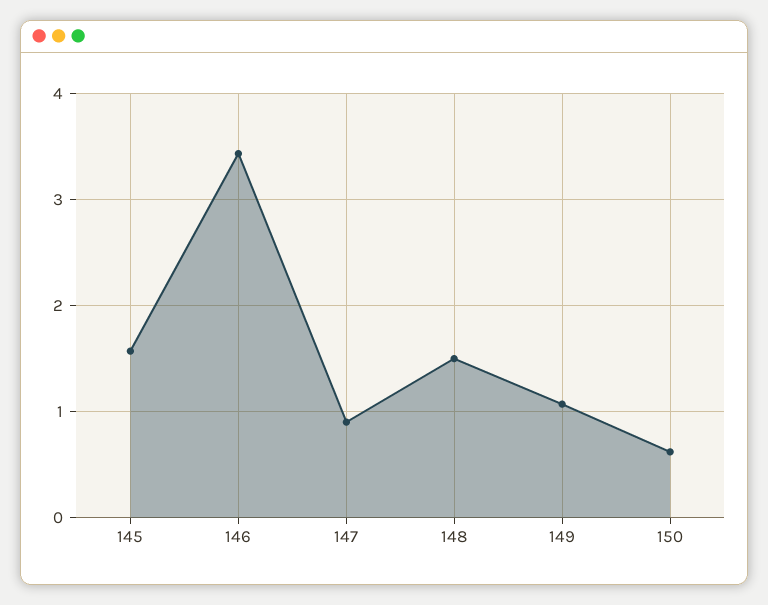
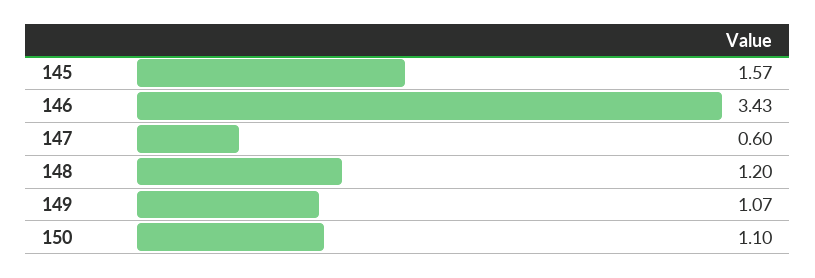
147: 0.9 -> 0.6
148: 1.5 -> 1.2
150: 0.6 -> 1.1

